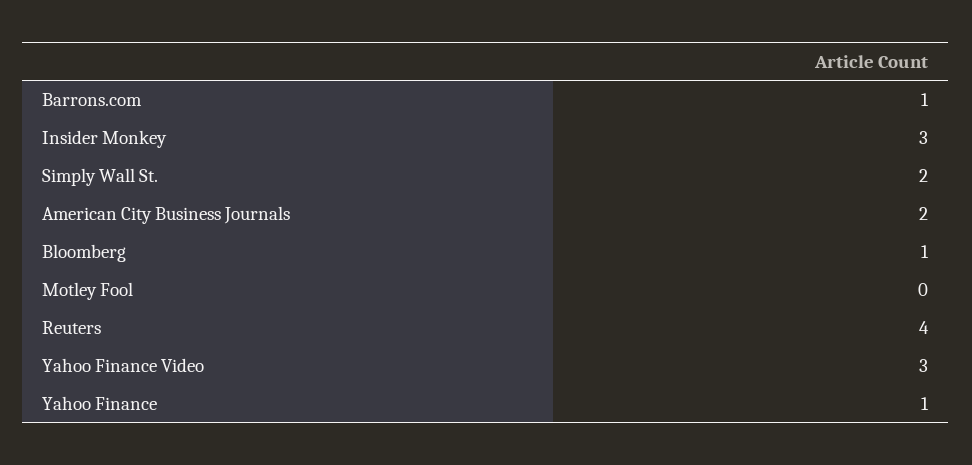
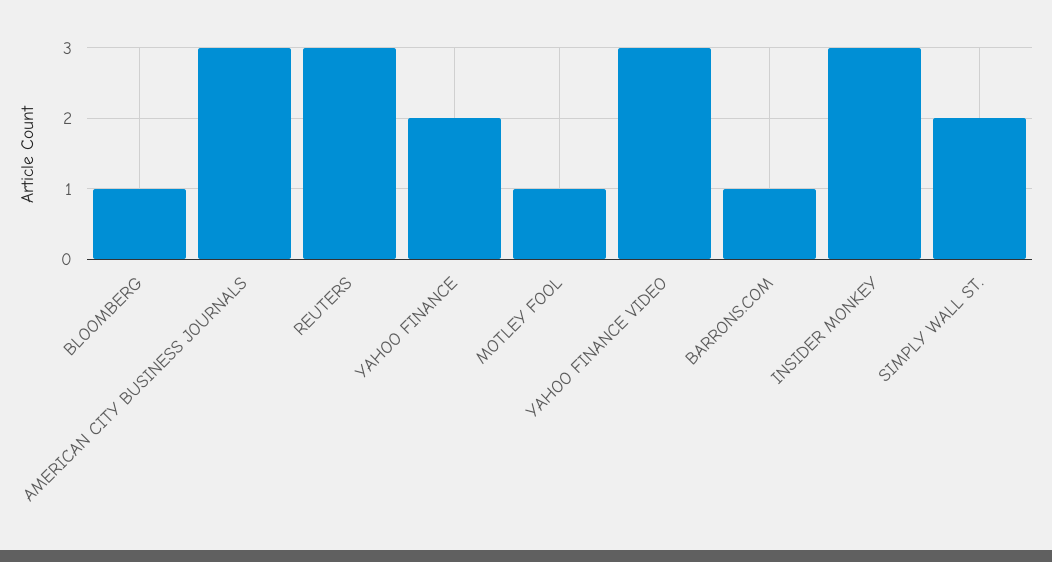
American City Business Journals: 2 -> 3
Motley Fool: 0 -> 1
Reuters: 4 -> 3
Yahoo Finance: 1 -> 2

